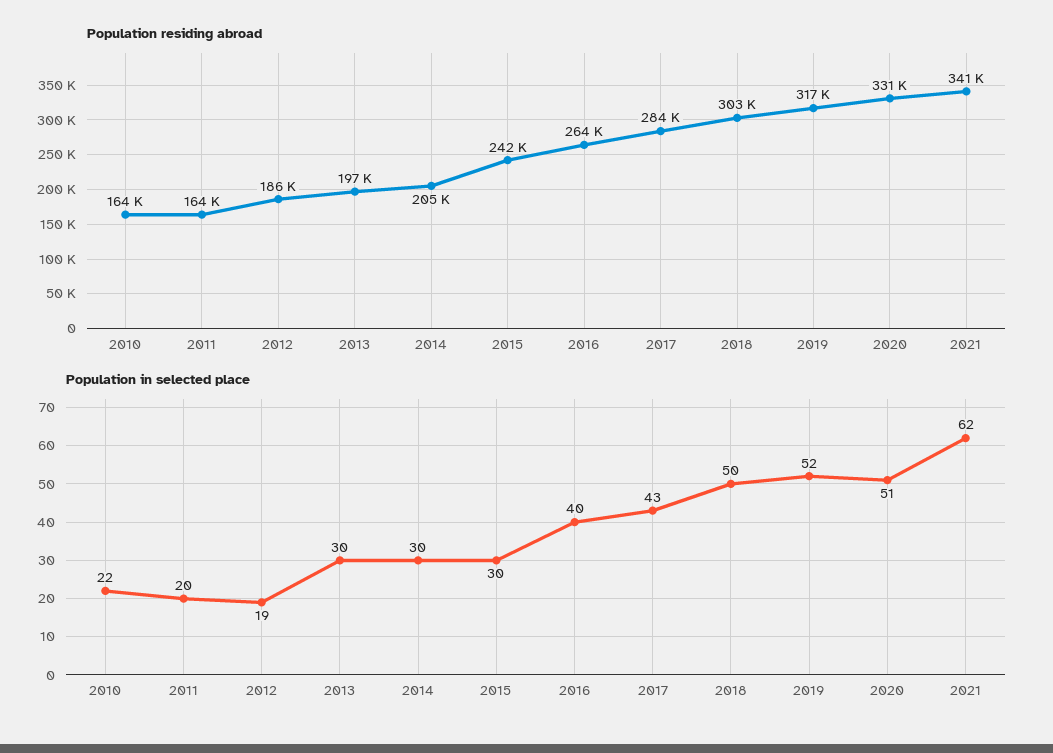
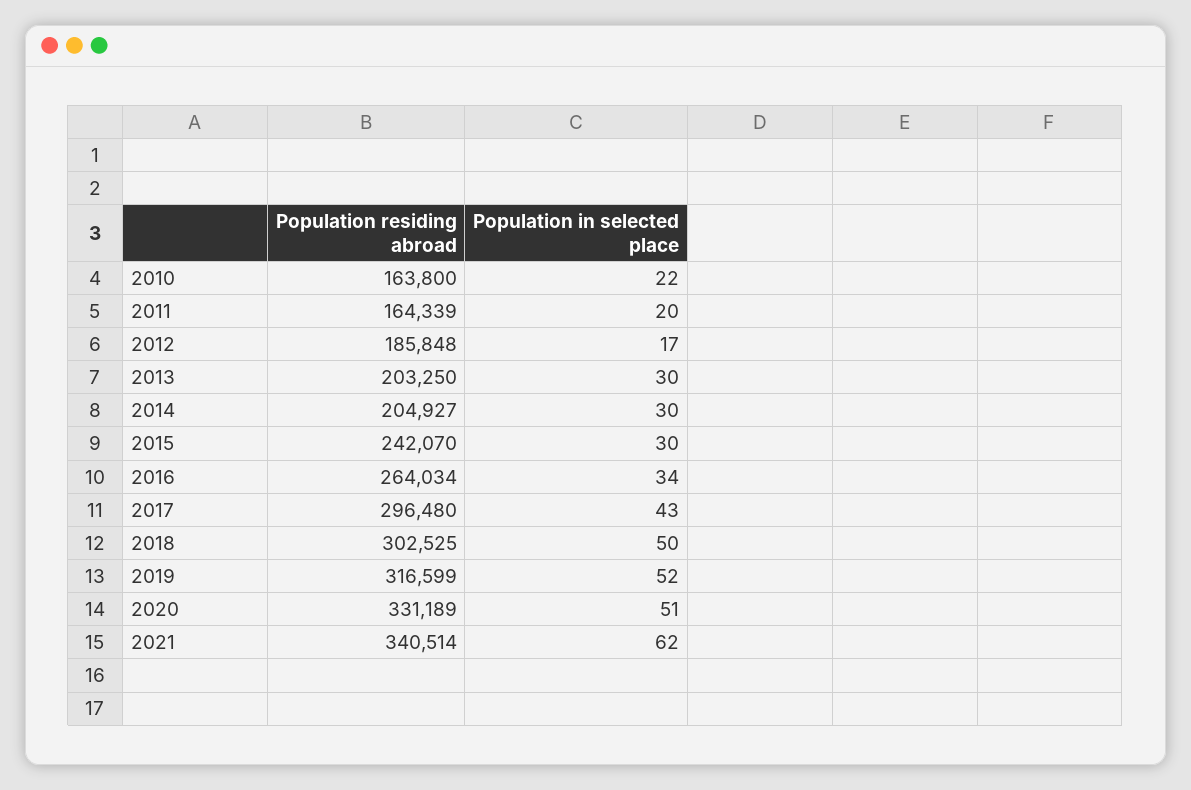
Population residing abroad, 2013: 197000 -> 203250
Population residing abroad, 2017: 284000 -> 296480
Population in selected place, 2012: 19 -> 17
Population in selected place, 2016: 40 -> 34

